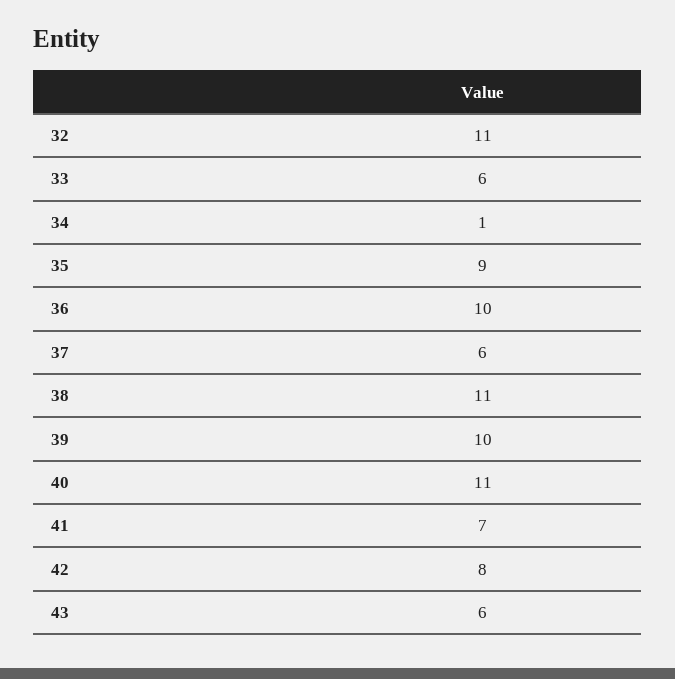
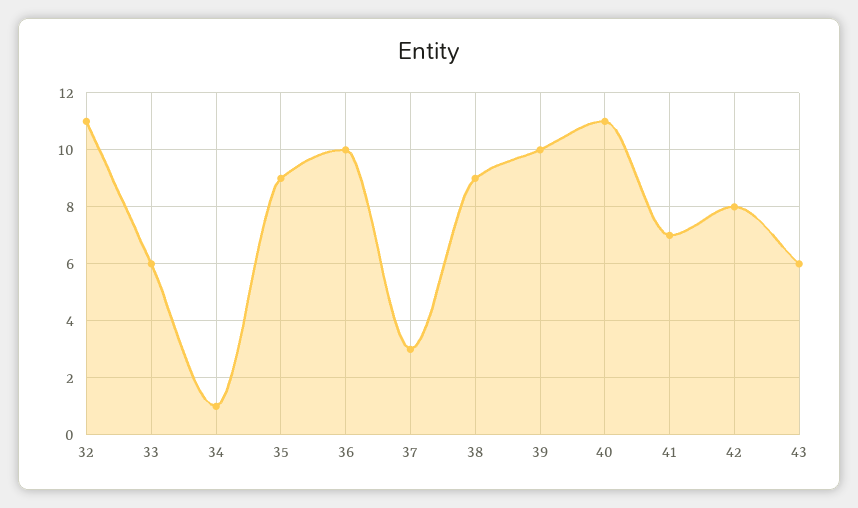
37: 6 -> 3
38: 11 -> 9

